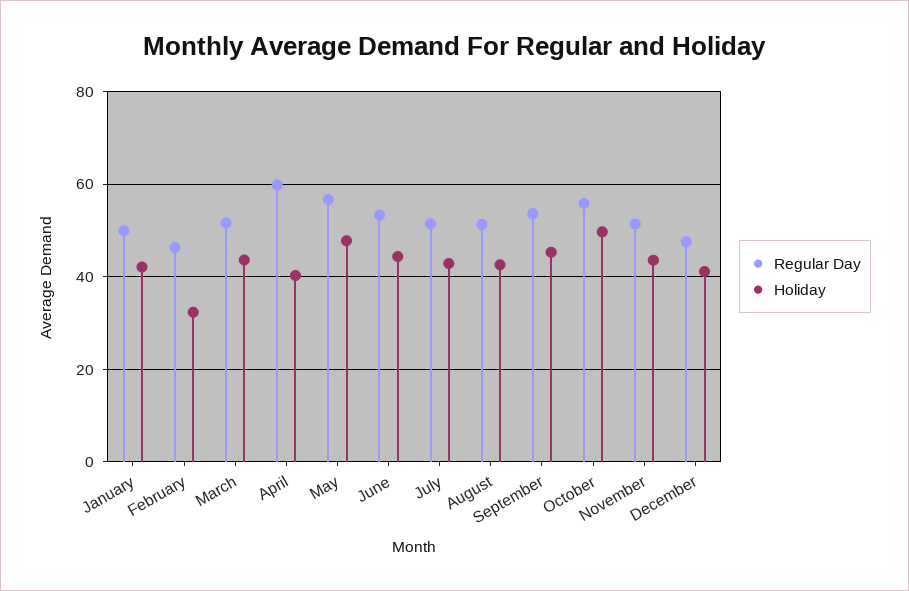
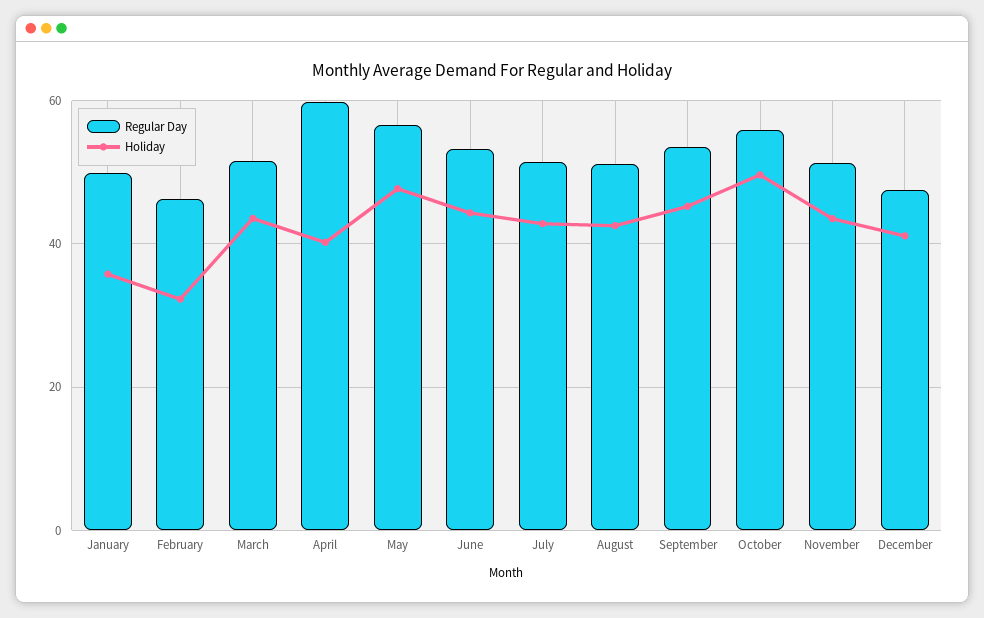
Holiday, January: 42 -> 36

